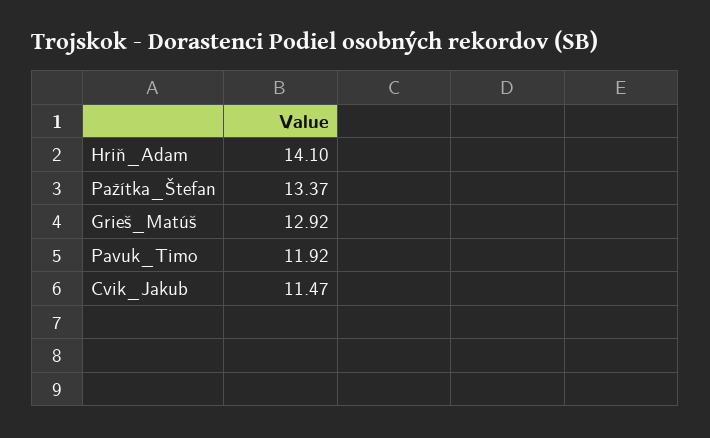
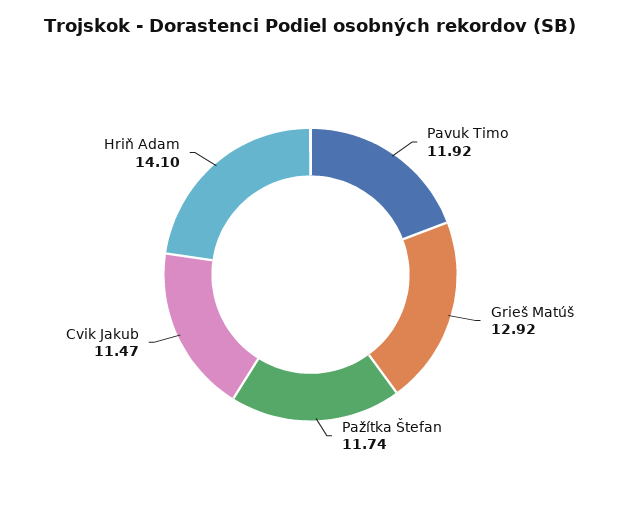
Pažítka_Štefan: 13.37 -> 11.74

